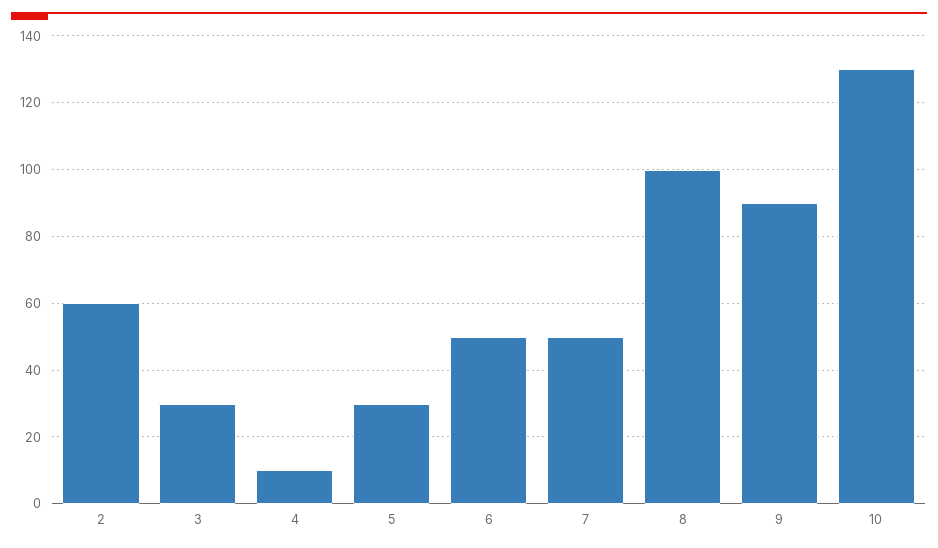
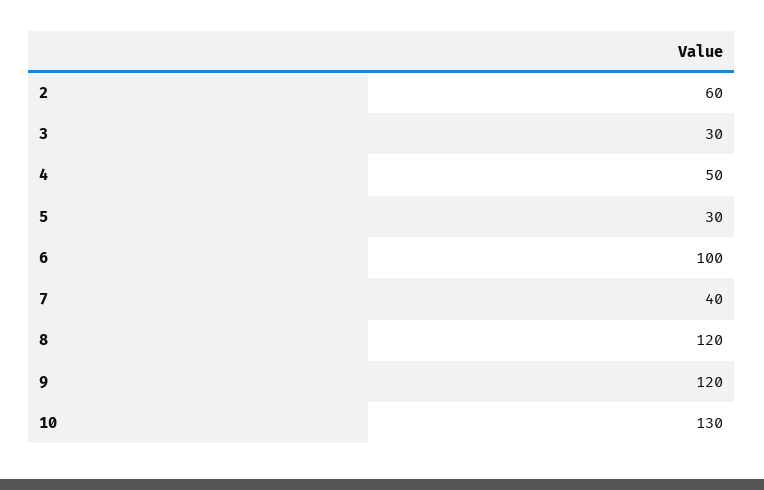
4: 10 -> 50
6: 50 -> 100
7: 50 -> 40
8: 100 -> 120
9: 90 -> 120

